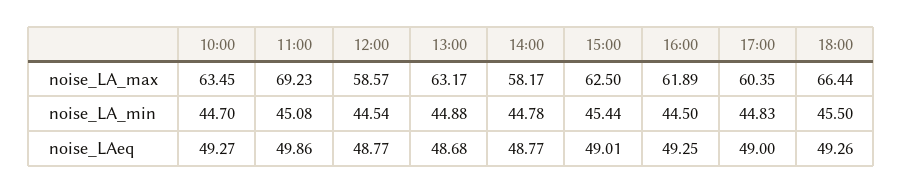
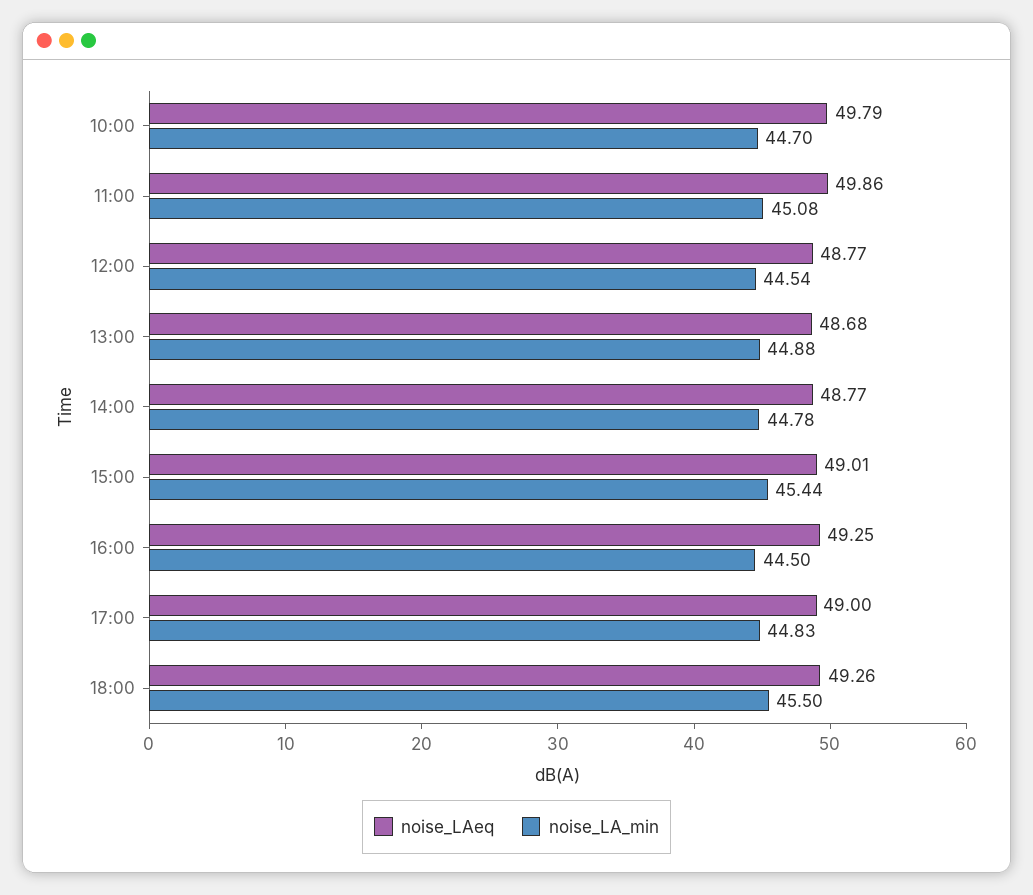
noise_LA_max, 10:00: 63.45 -> none
noise_LA_max, 11:00: 69.23 -> none
noise_LA_max, 12:00: 58.57 -> none
noise_LA_max, 13:00: 63.17 -> none
noise_LA_max, 14:00: 58.17 -> none
noise_LA_max, 15:00: 62.5 -> none
noise_LA_max, 16:00: 61.89 -> none
noise_LA_max, 17:00: 60.35 -> none
noise_LA_max, 18:00: 66.44 -> none
noise_LAeq, 10:00: 49.27 -> 49.79

